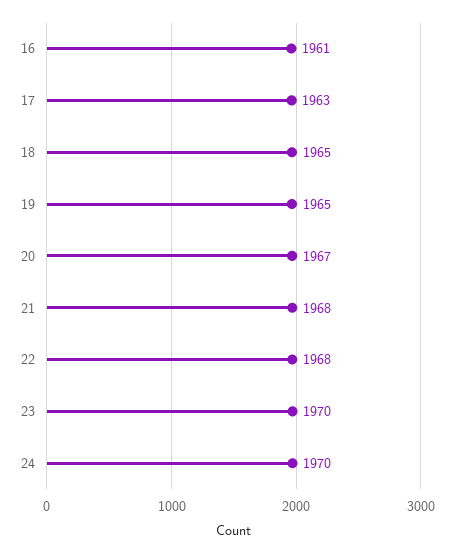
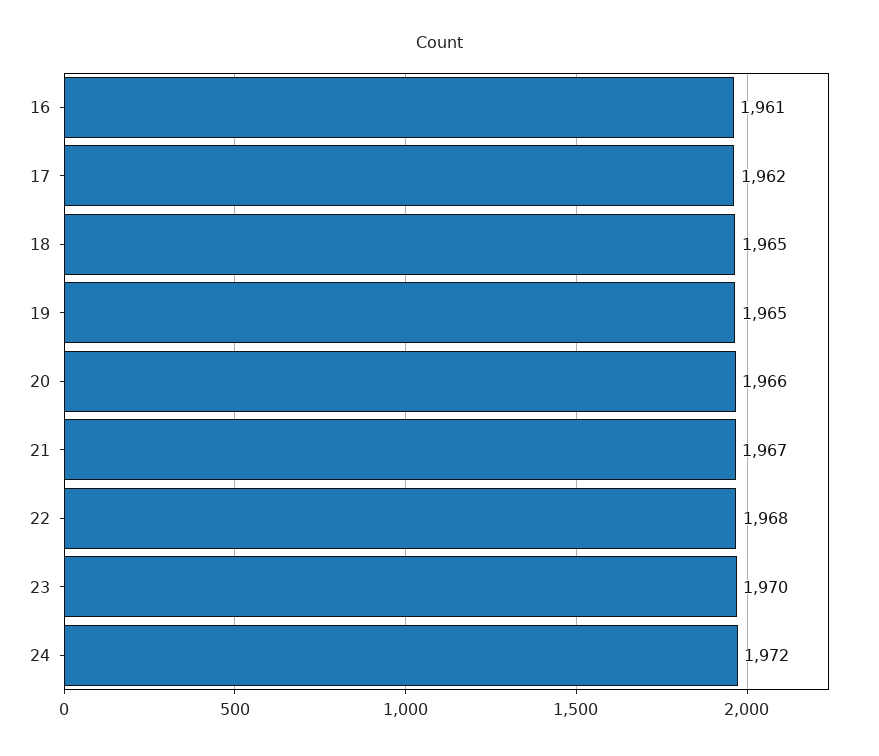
17: 1963 -> 1962
20: 1967 -> 1966
21: 1968 -> 1967
24: 1970 -> 1972

